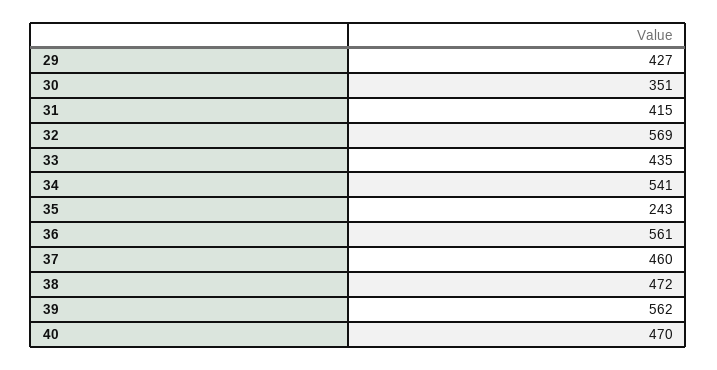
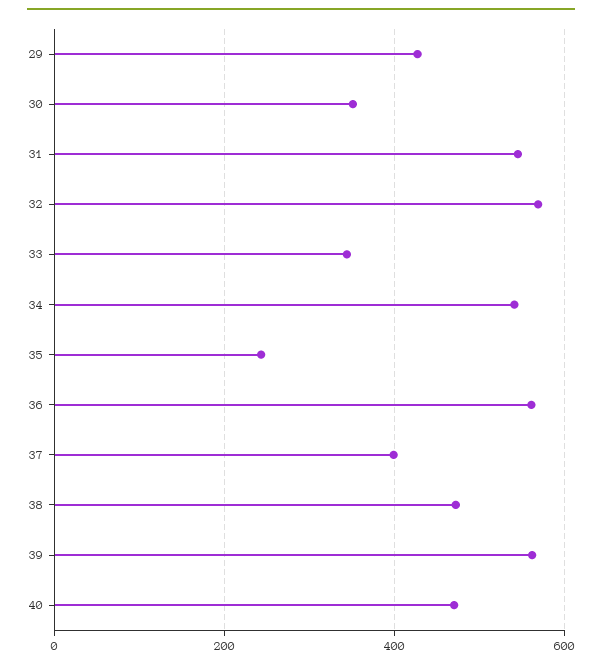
31: 415 -> 540
33: 435 -> 340
37: 460 -> 400

